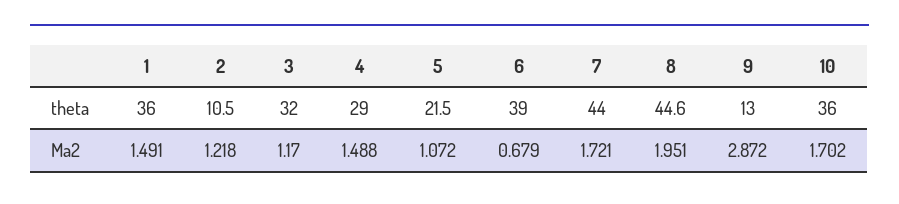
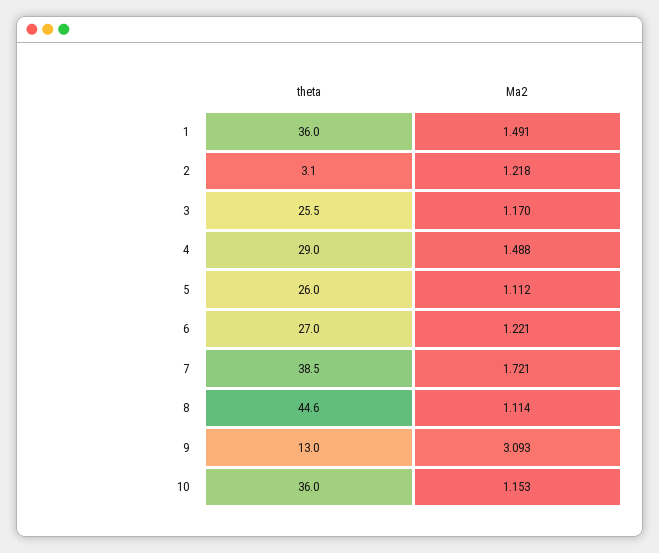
2, theta: 10.5 -> 3.1
3, theta: 32 -> 25.5
5, theta: 21.5 -> 26
6, theta: 39 -> 27
7, theta: 44 -> 38.5
5, Ma2: 1.072 -> 1.112
6, Ma2: 0.679 -> 1.221
8, Ma2: 1.951 -> 1.114
9, Ma2: 2.872 -> 3.093
10, Ma2: 1.702 -> 1.153

